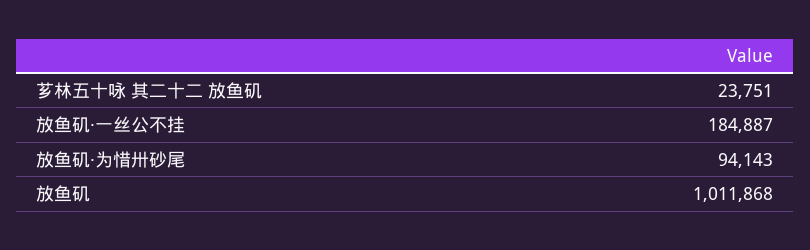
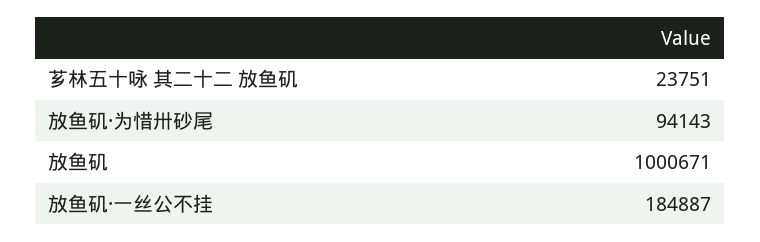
放鱼矶: 1011868 -> 1000671

